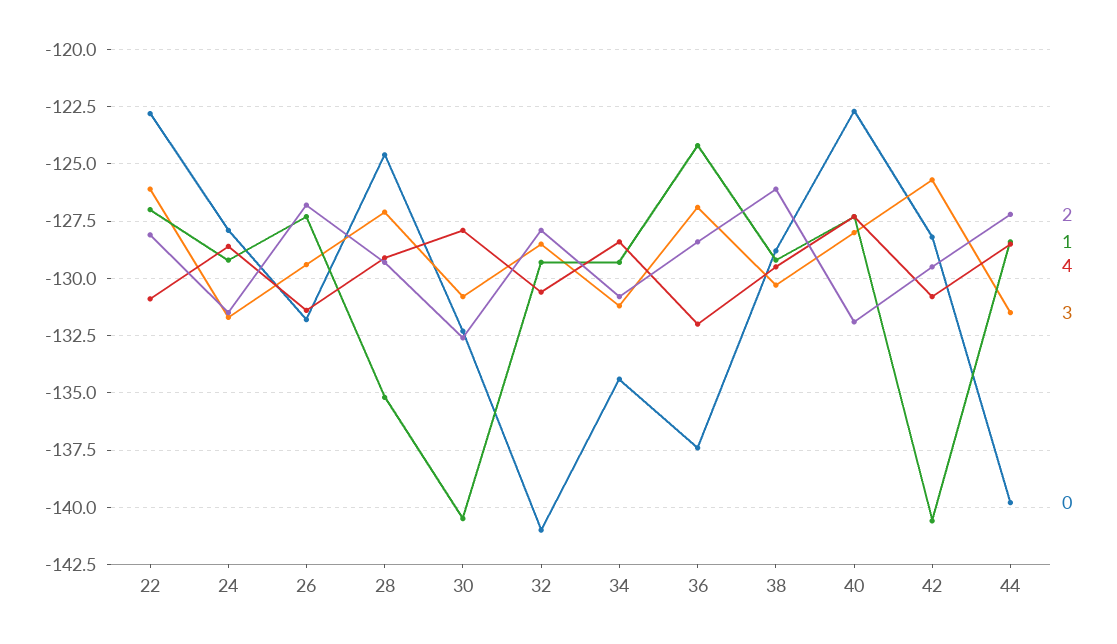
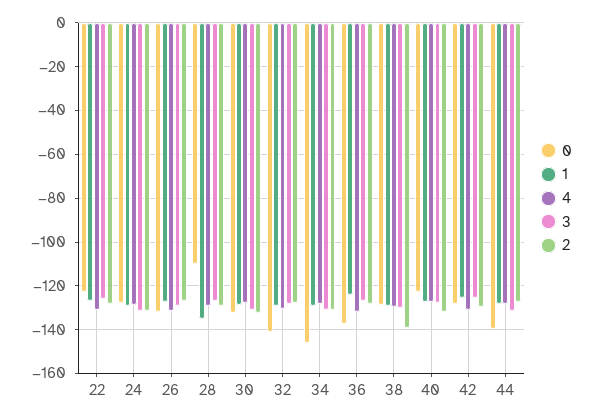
0, 28: -124.5 -> -110
1, 30: -140.5 -> -130
0, 34: -134.5 -> -145
2, 38: -126 -> -140
1, 42: -140.5 -> -125

